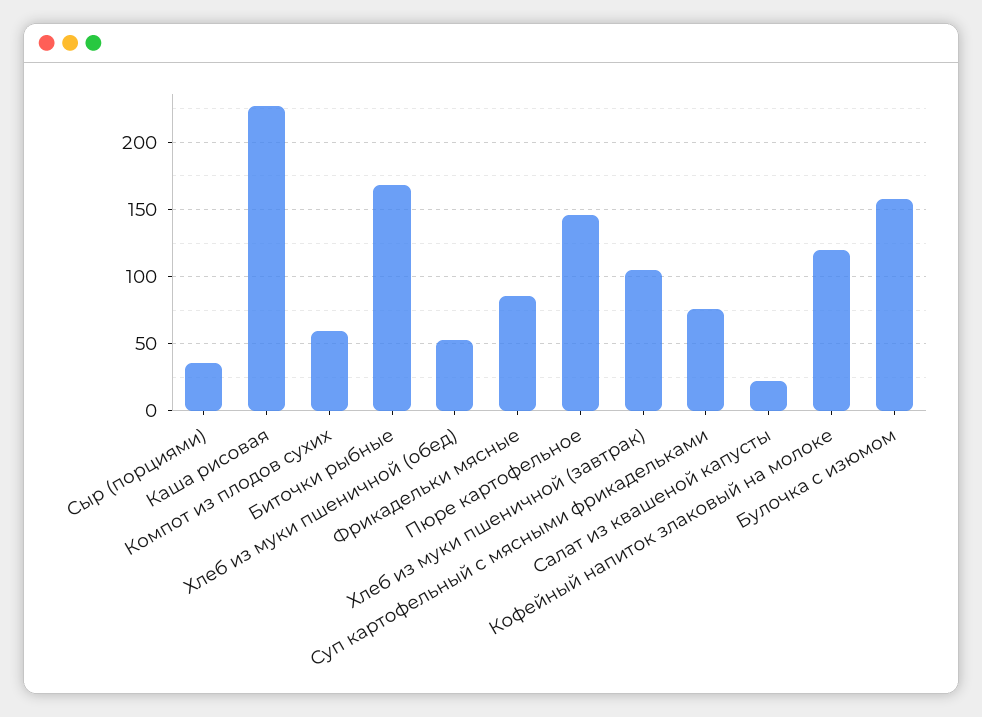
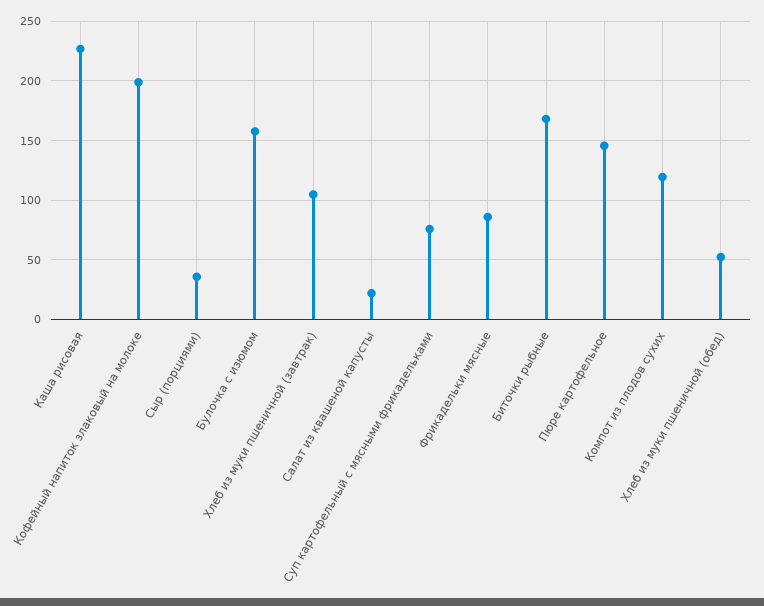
Компот из плодов сухих: 60 -> 120
Кофейный напиток злаковый на молоке: 120 -> 200

